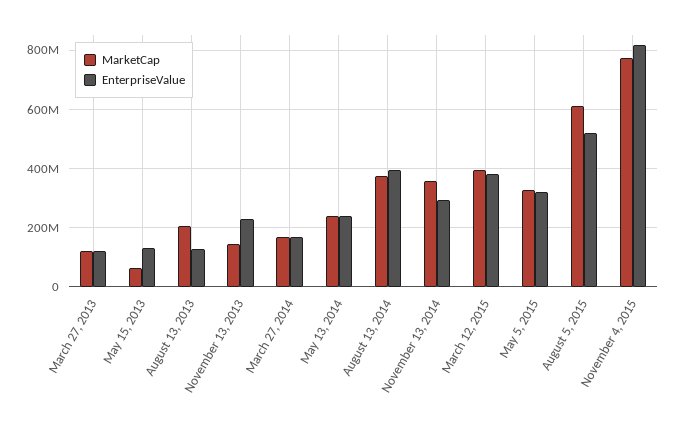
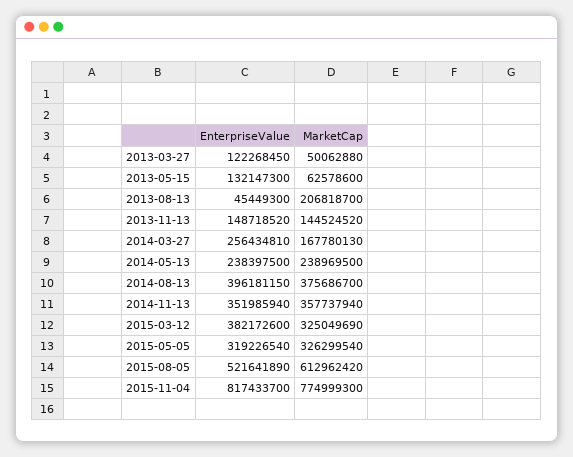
MarketCap, March 27, 2013: 125000000 -> 50062880
EnterpriseValue, August 13, 2013: 125000000 -> 45449300
EnterpriseValue, November 13, 2013: 225000000 -> 148718520
EnterpriseValue, March 27, 2014: 175000000 -> 256434810
EnterpriseValue, November 13, 2014: 300000000 -> 351985940
MarketCap, March 12, 2015: 400000000 -> 325049690

